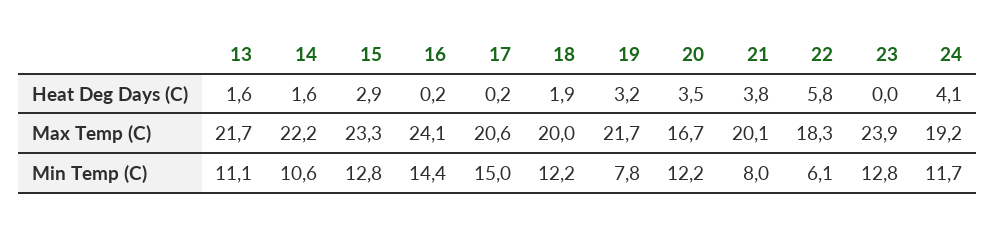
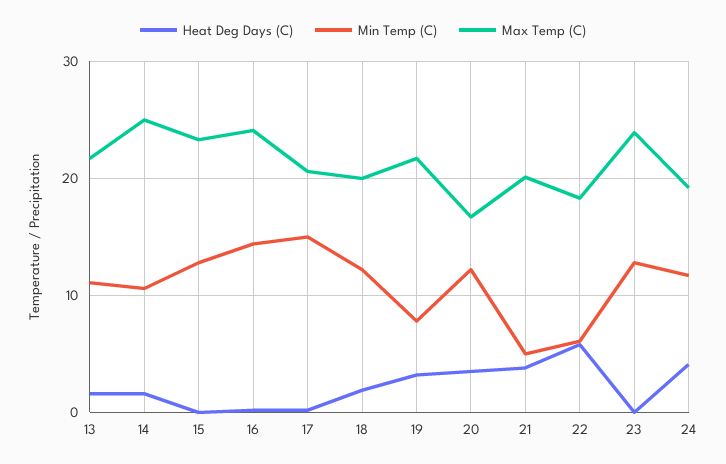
Heat Deg Days (C), 15: 2.9 -> 0
Max Temp (C), 14: 22.2 -> 25
Min Temp (C), 21: 8 -> 5

